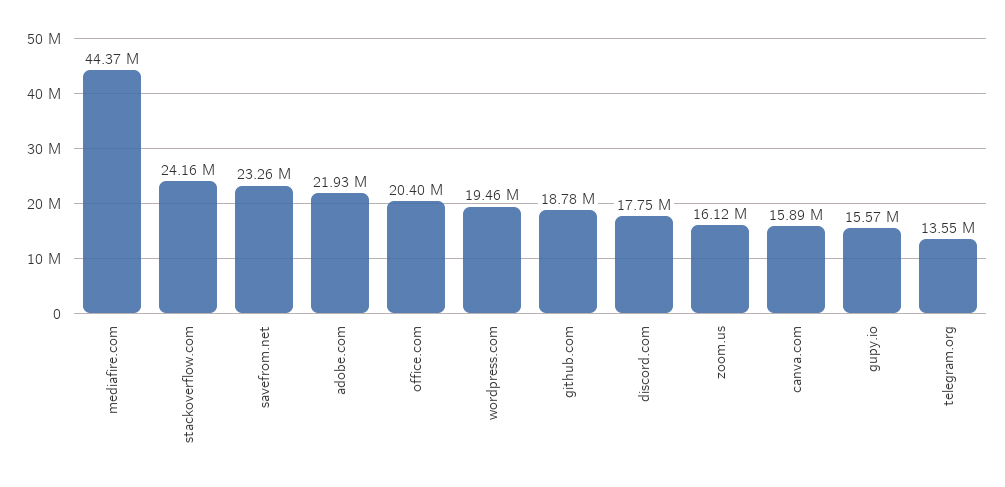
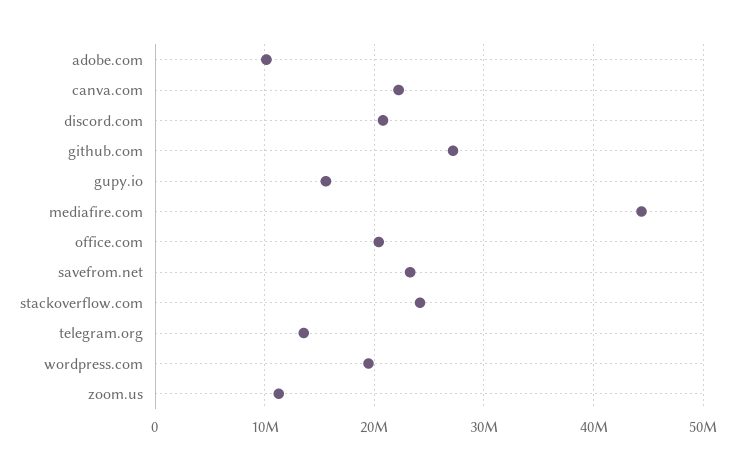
adobe.com: 21930000 -> 10000000
github.com: 18780000 -> 27000000
discord.com: 17750000 -> 21000000
zoom.us: 16120000 -> 11000000
canva.com: 15890000 -> 22000000

